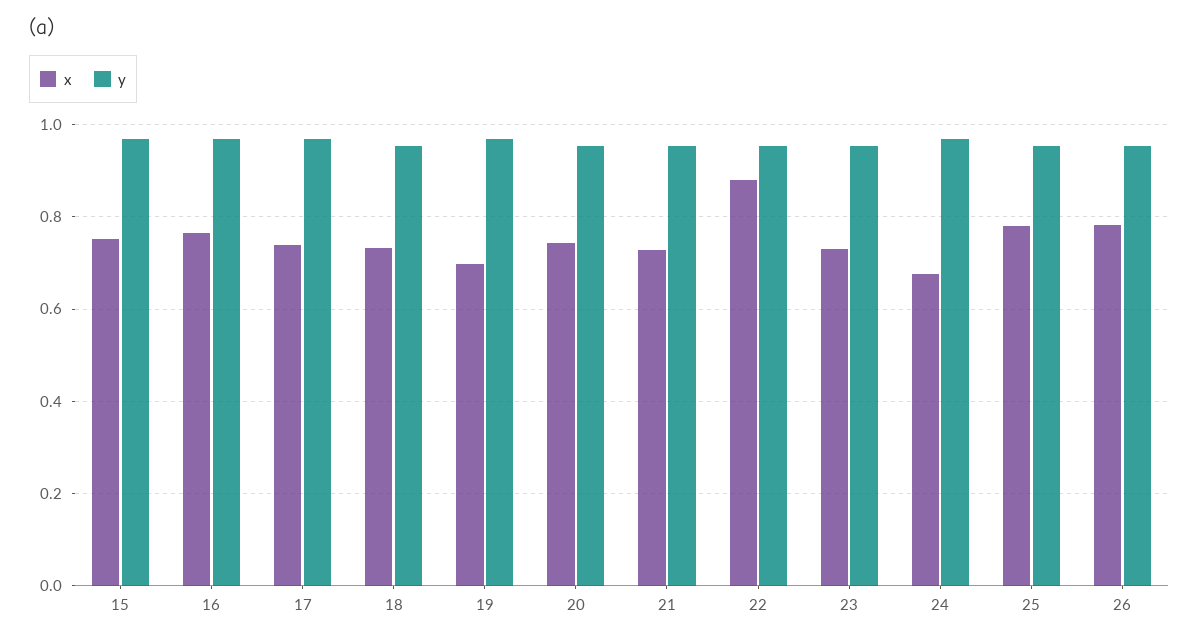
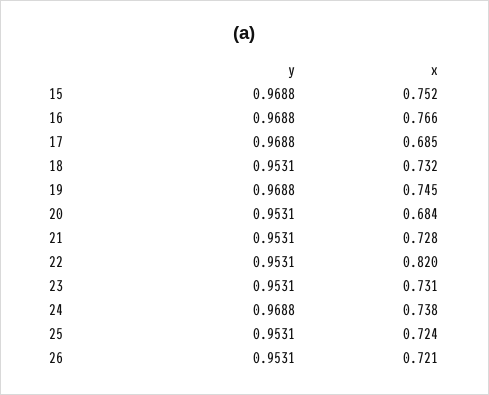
x, 17: 0.74 -> 0.685
x, 19: 0.7 -> 0.745
x, 20: 0.74 -> 0.684
x, 22: 0.88 -> 0.82
x, 24: 0.68 -> 0.738
x, 25: 0.78 -> 0.724
x, 26: 0.78 -> 0.721

